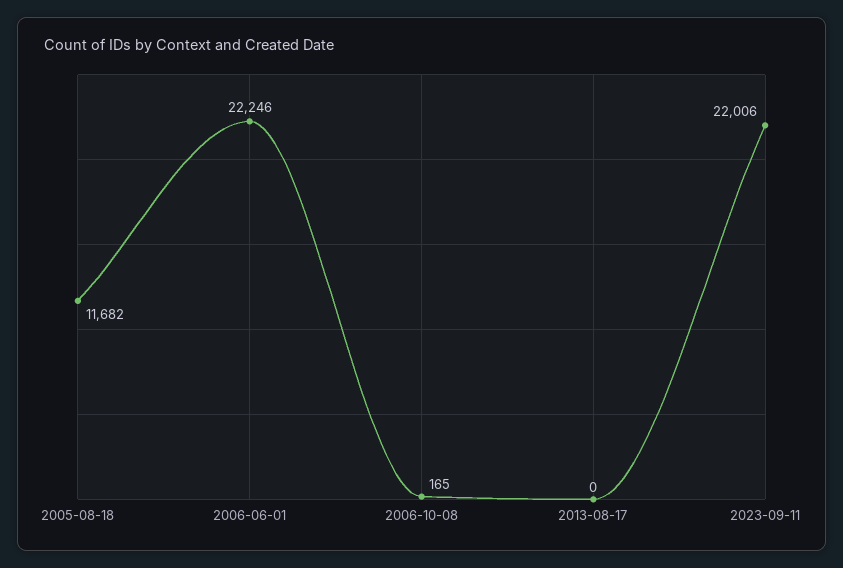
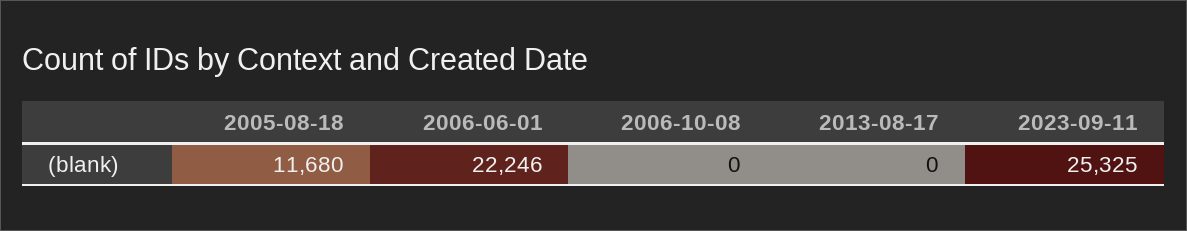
2005-08-18: 11682 -> 11680
2006-10-08: 165 -> 0
2023-09-11: 22006 -> 25325

